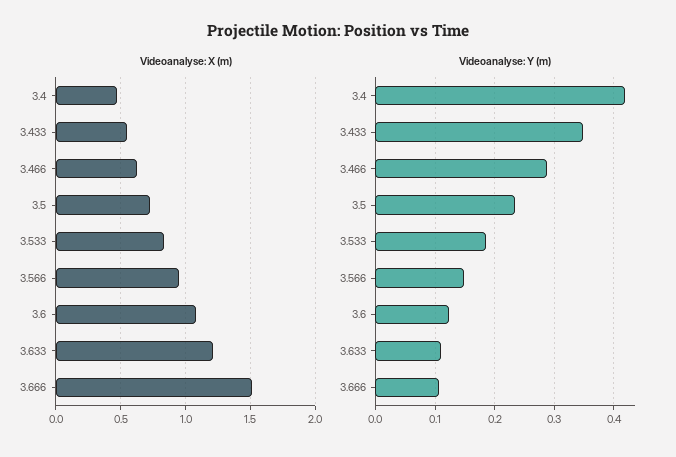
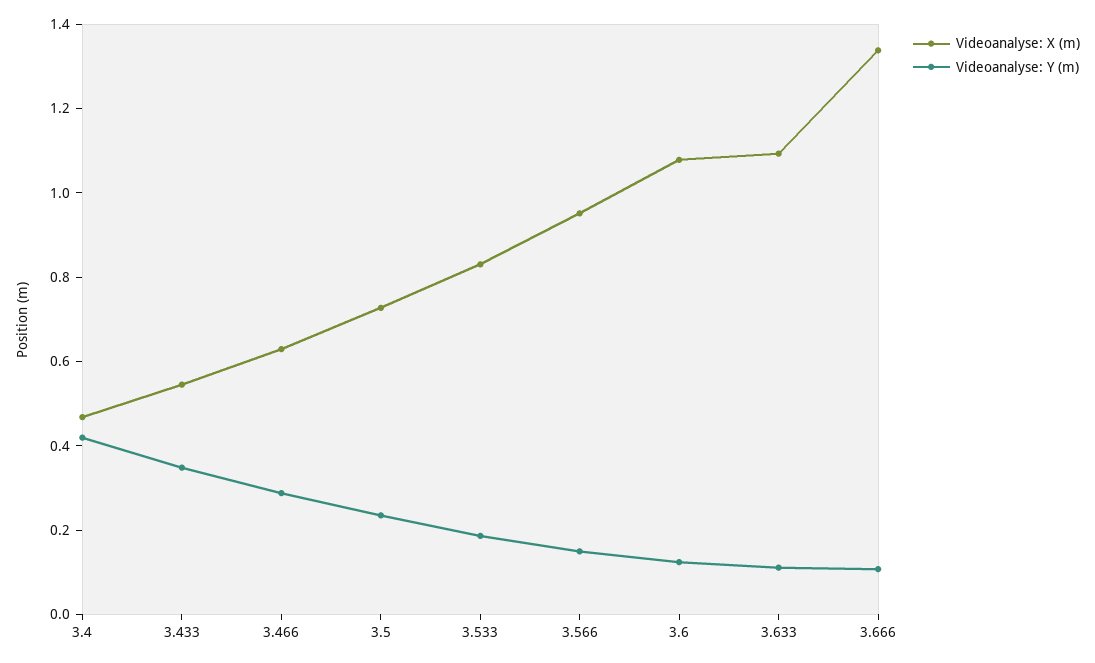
Videoanalyse: X (m), 3.633: 1.2 -> 1.1
Videoanalyse: X (m), 3.666: 1.5 -> 1.35

